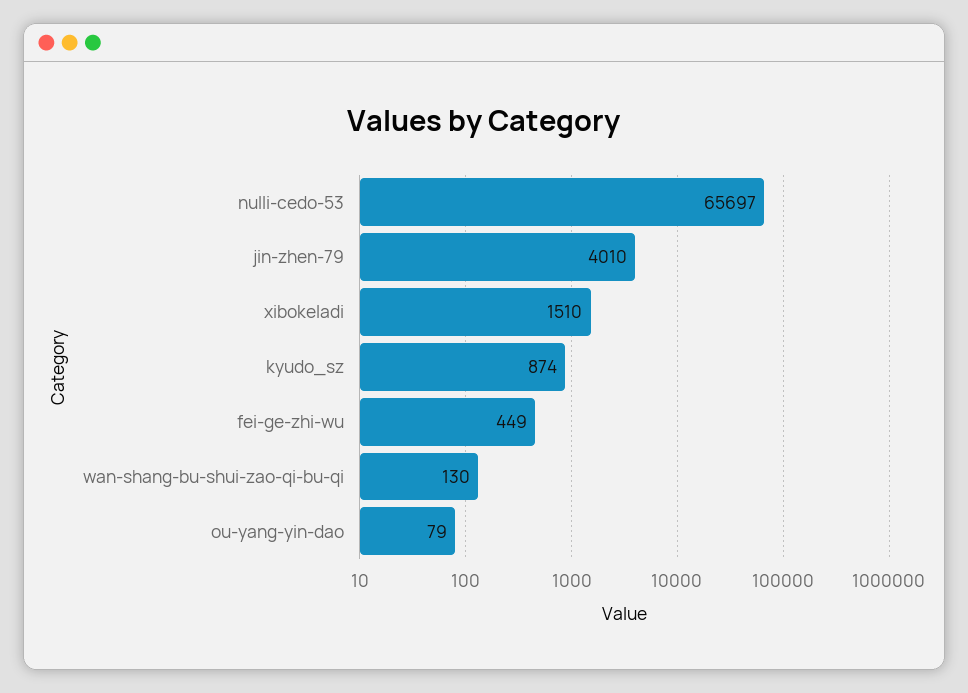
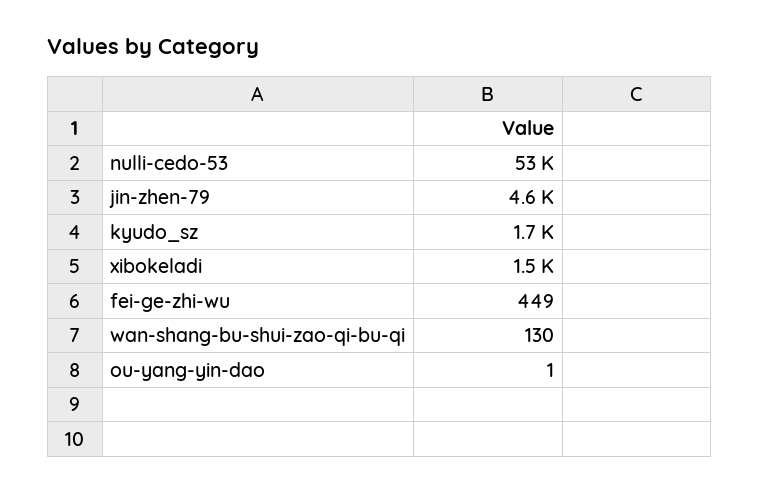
nulli-cedo-53: 65697 -> 53000
jin-zhen-79: 4010 -> 4600
kyudo_sz: 874 -> 1700
ou-yang-yin-dao: 79 -> 1

